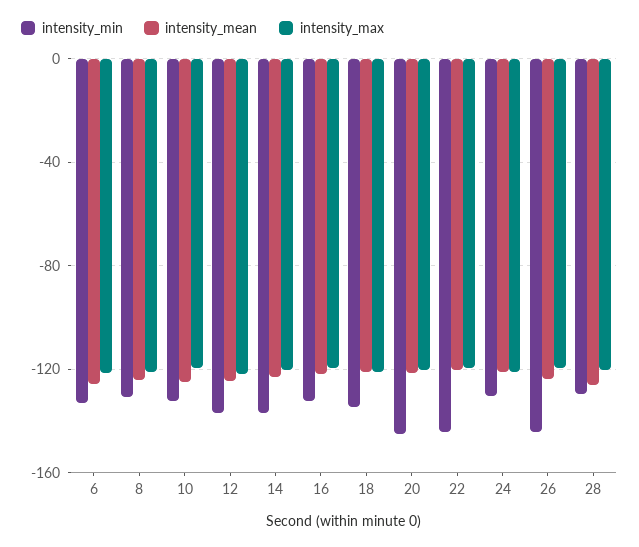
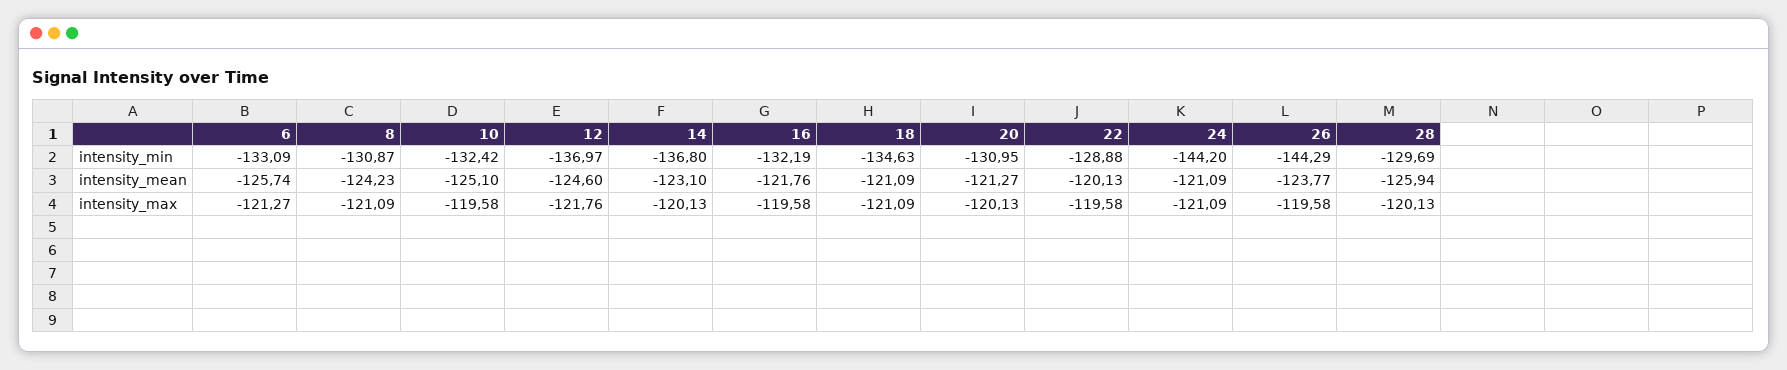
intensity_min, 20: -145 -> -130.95
intensity_min, 22: -145 -> -128.88
intensity_min, 24: -130 -> -144.2

